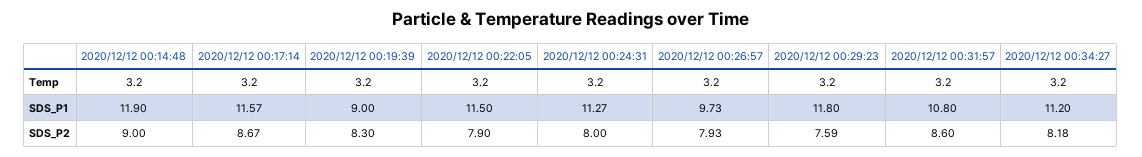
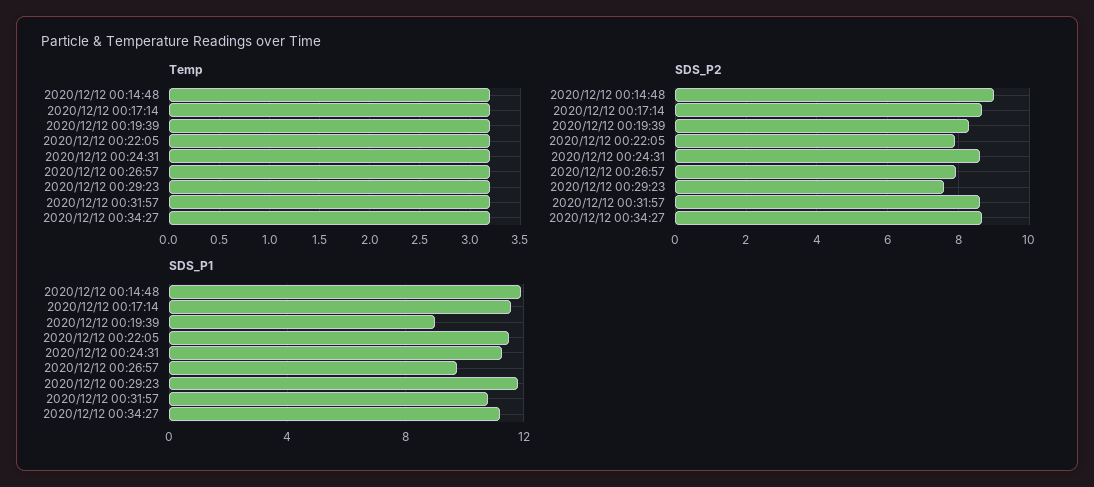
SDS_P2, 2020/12/12 00:24:31: 8 -> 8.6
SDS_P2, 2020/12/12 00:34:27: 8.18 -> 8.6

